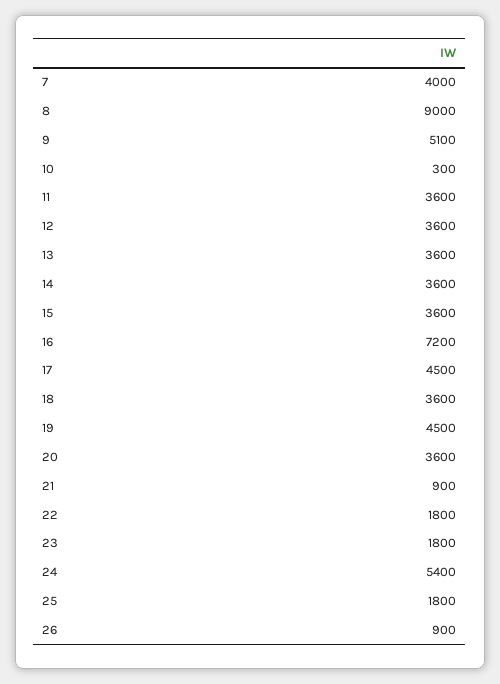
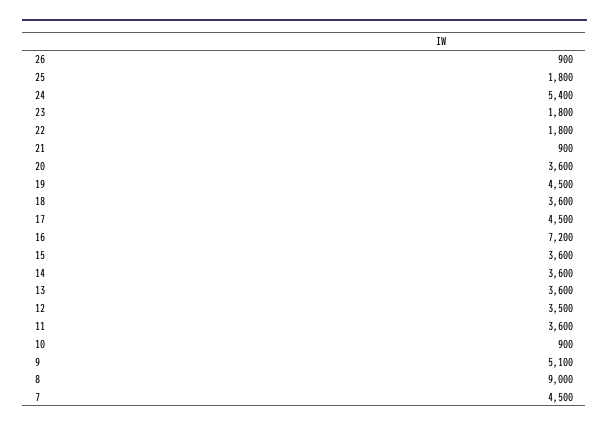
7: 4000 -> 4500
10: 300 -> 900
12: 3600 -> 3500

